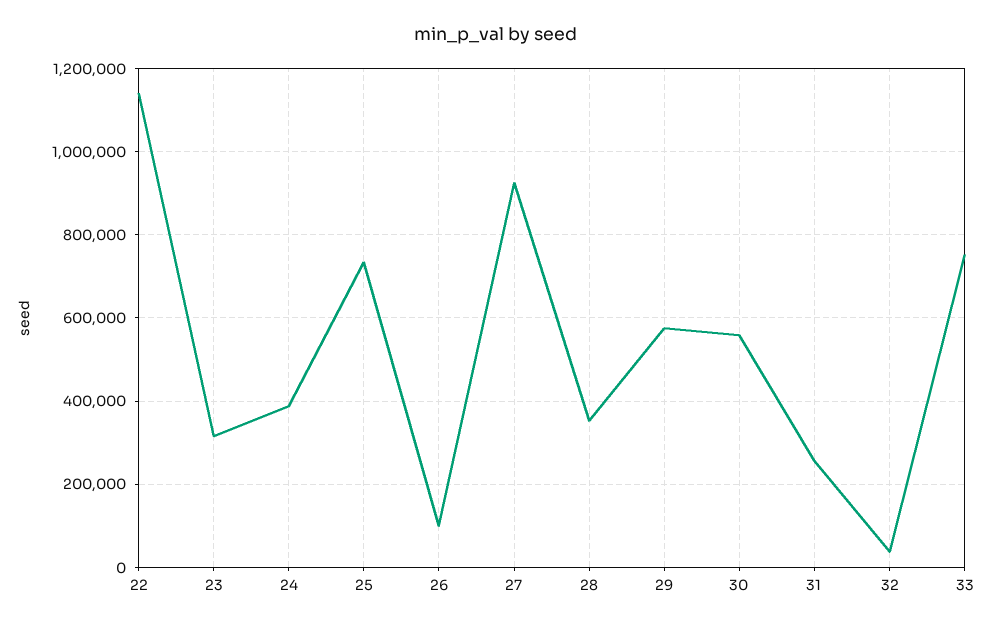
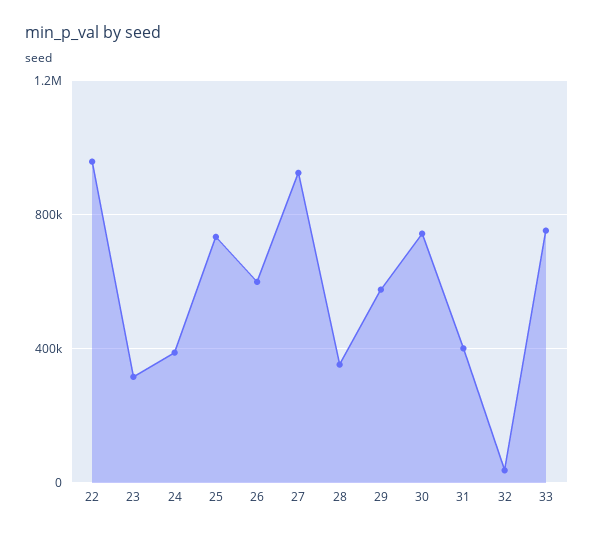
22: 1140000 -> 950000
26: 100000 -> 600000
30: 560000 -> 750000
31: 260000 -> 400000

